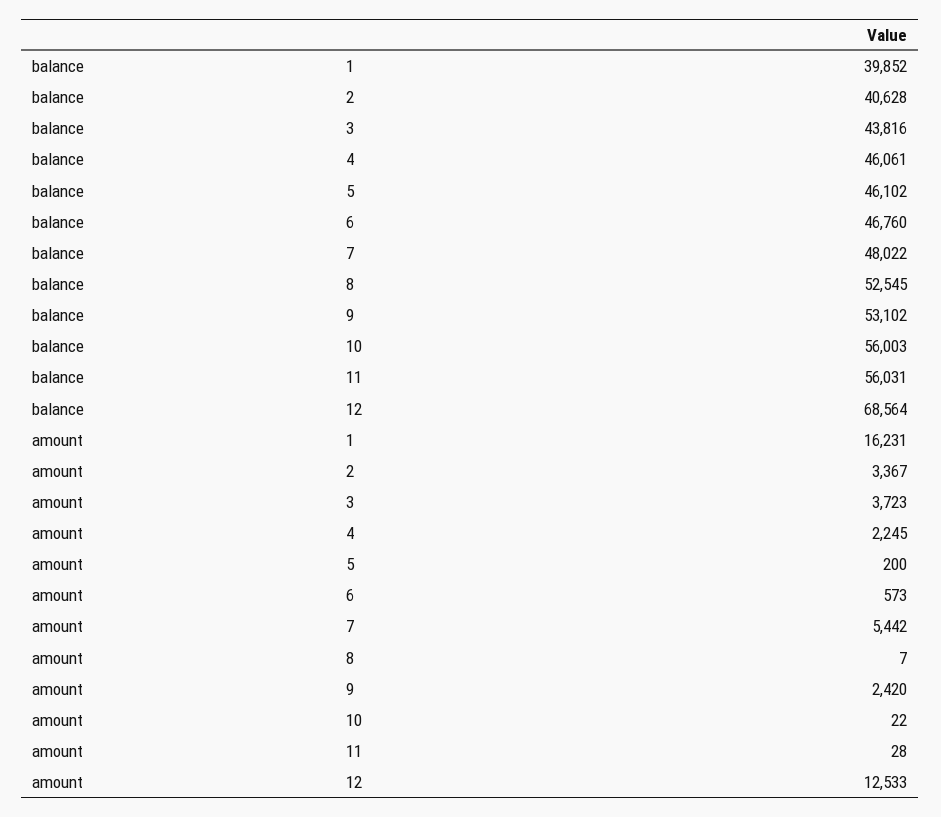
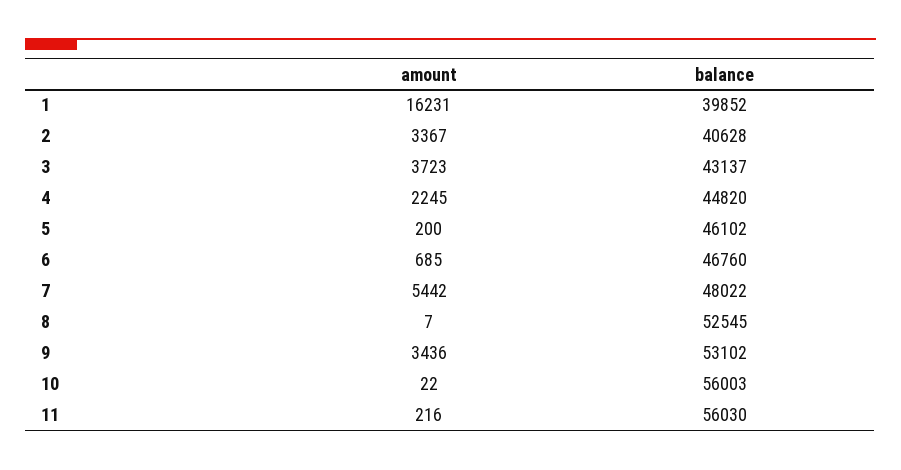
balance, 3: 43816 -> 43137
balance, 4: 46061 -> 44820
balance, 11: 56031 -> 56030
balance, 12: 68564 -> none
amount, 6: 573 -> 685
amount, 9: 2420 -> 3436
amount, 11: 28 -> 216
amount, 12: 12533 -> none

